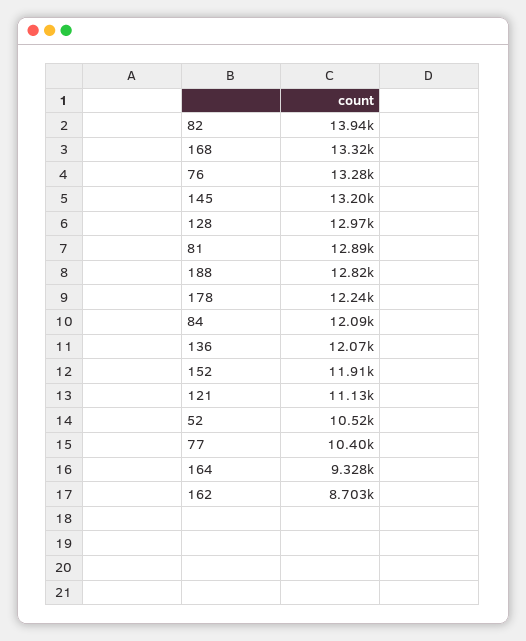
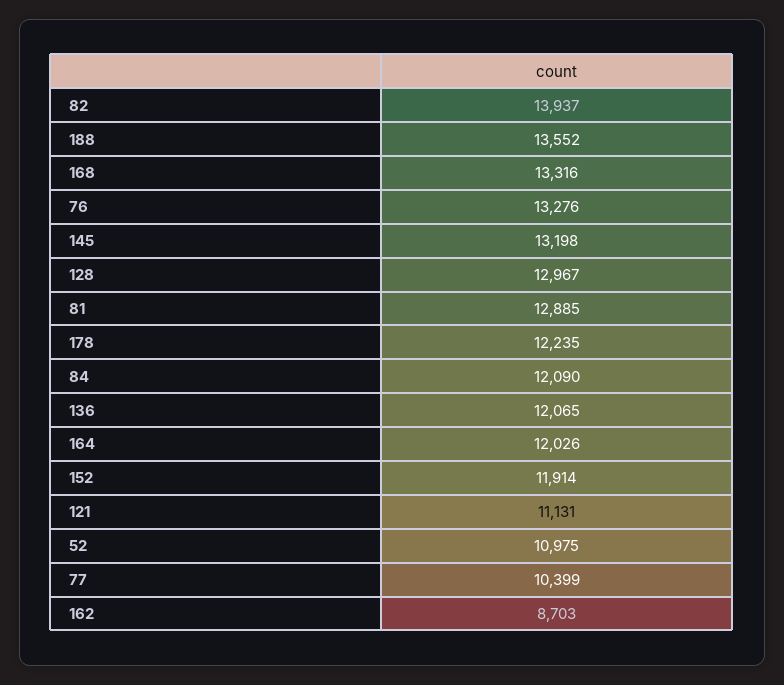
188: 12820 -> 13552
52: 10520 -> 10975
164: 9328 -> 12026

